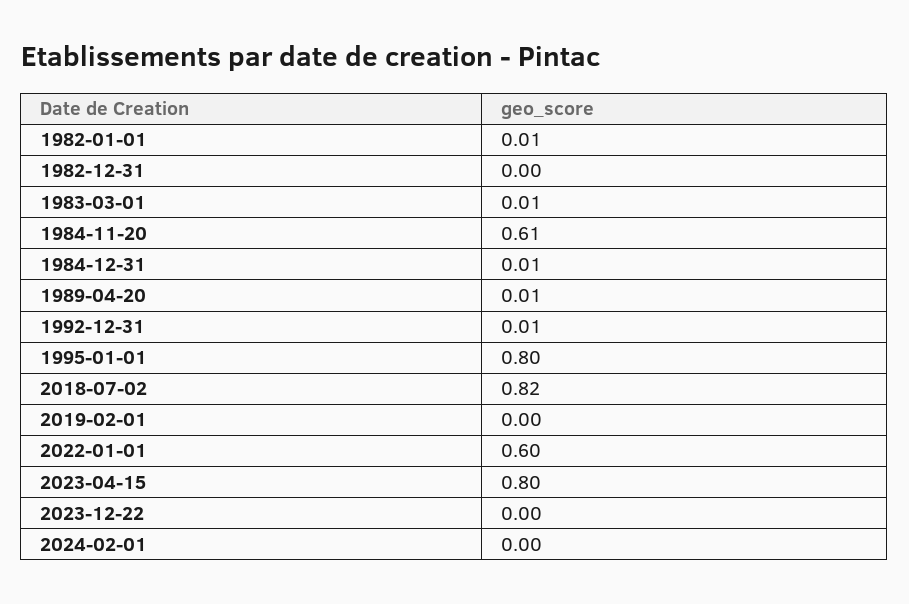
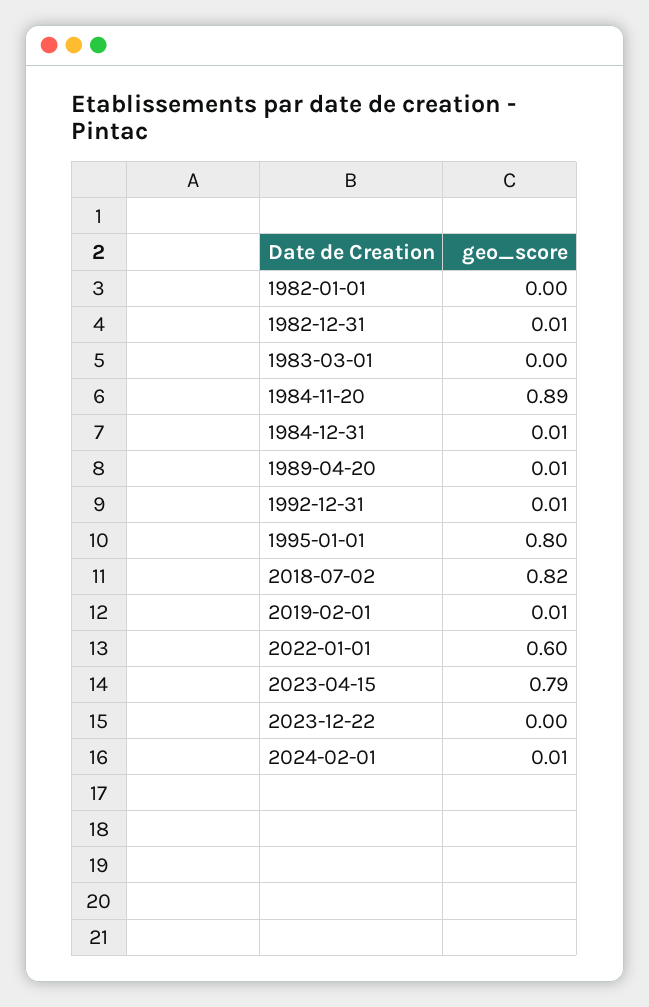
1982-01-01: 0.01 -> 0
1982-12-31: 0 -> 0.01
1983-03-01: 0.01 -> 0
1984-11-20: 0.61 -> 0.89
2019-02-01: 0 -> 0.01
2023-04-15: 0.8 -> 0.79
2024-02-01: 0 -> 0.01

